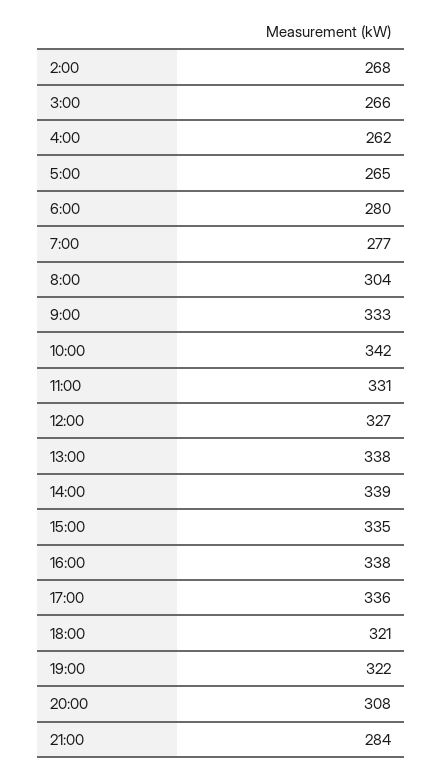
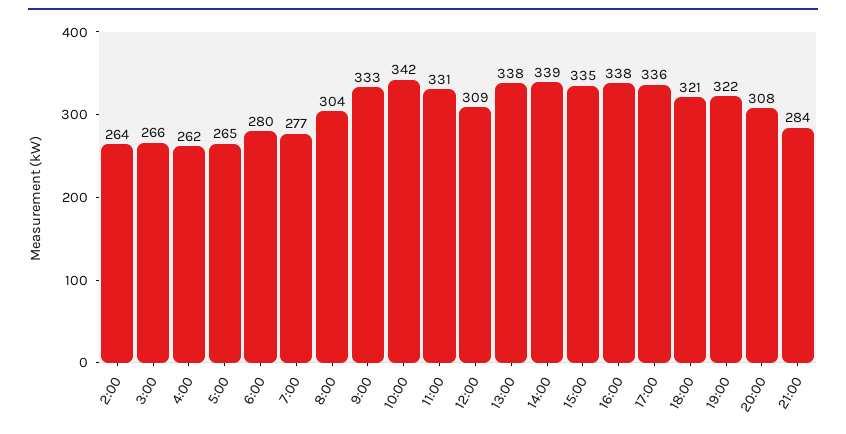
2:00: 268 -> 264
12:00: 327 -> 309

